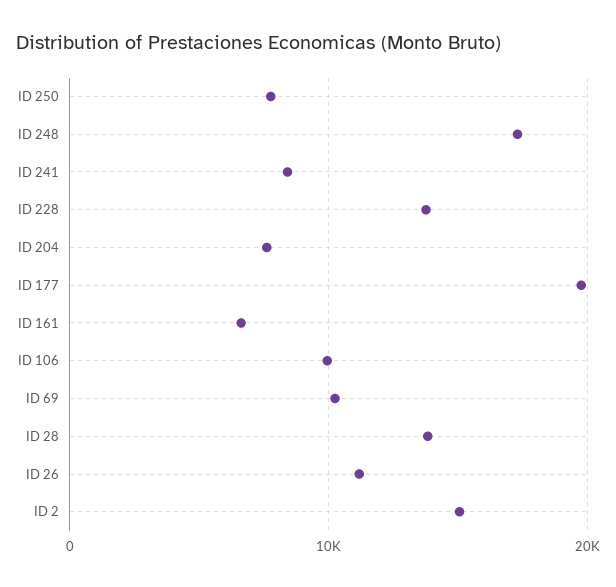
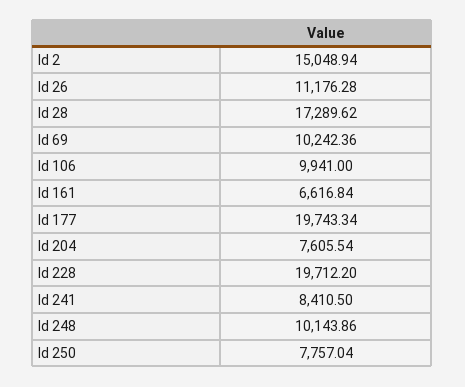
ID 248: 17000 -> 10143.86
ID 228: 14000 -> 19712.2
ID 28: 14000 -> 17289.62

